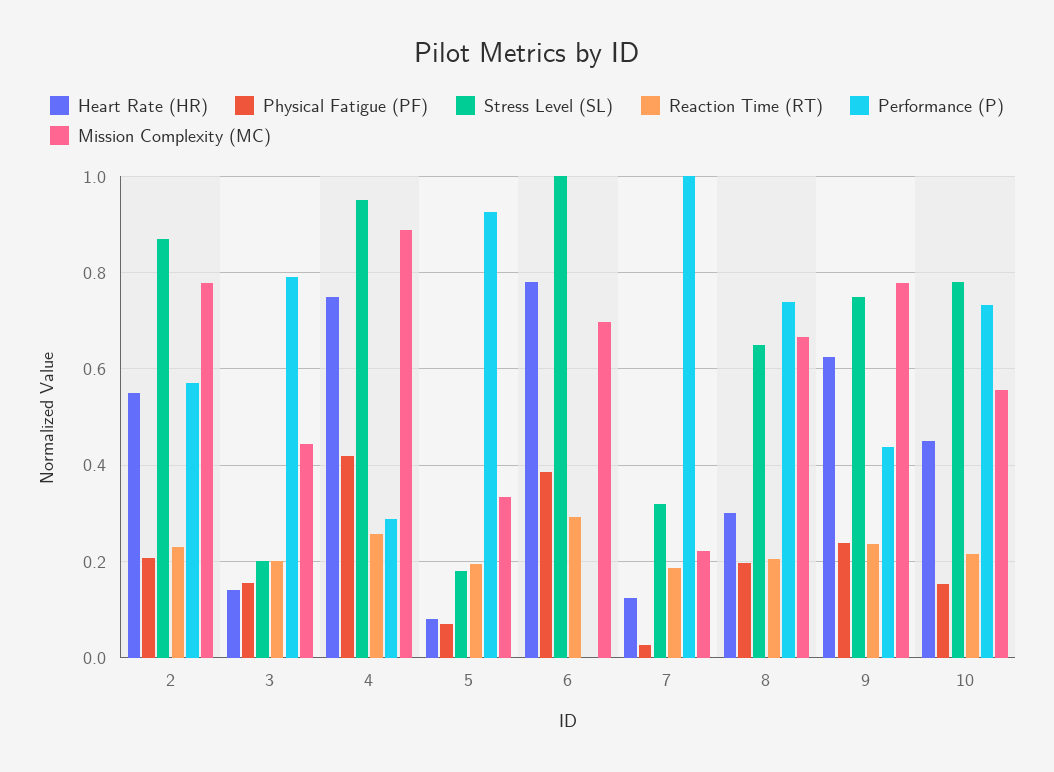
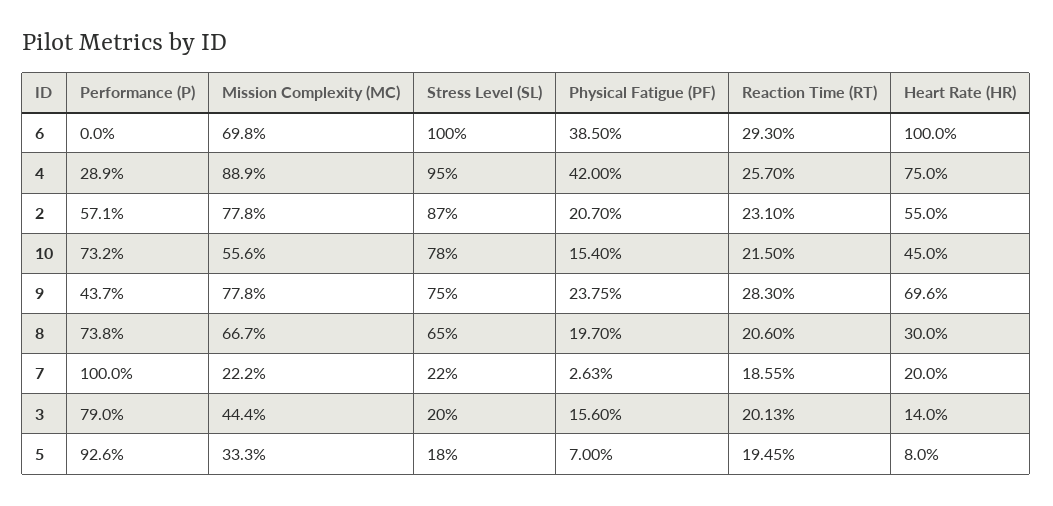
Heart Rate (HR), 6: 0.78 -> 1
Heart Rate (HR), 7: 0.12 -> 0.2
Stress Level (SL), 7: 0.32 -> 0.22
Heart Rate (HR), 9: 0.62 -> 0.696
Reaction Time (RT), 9: 0.24 -> 0.283

